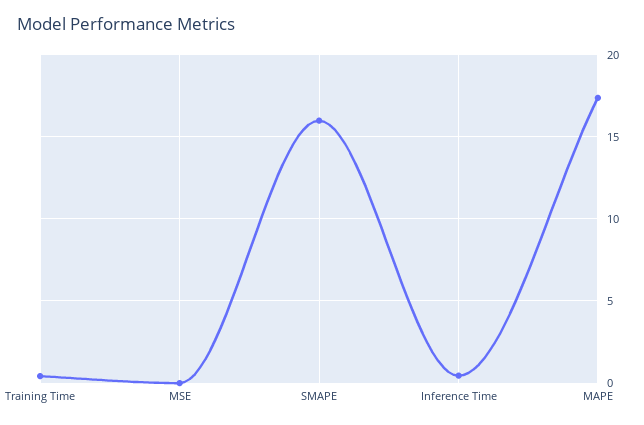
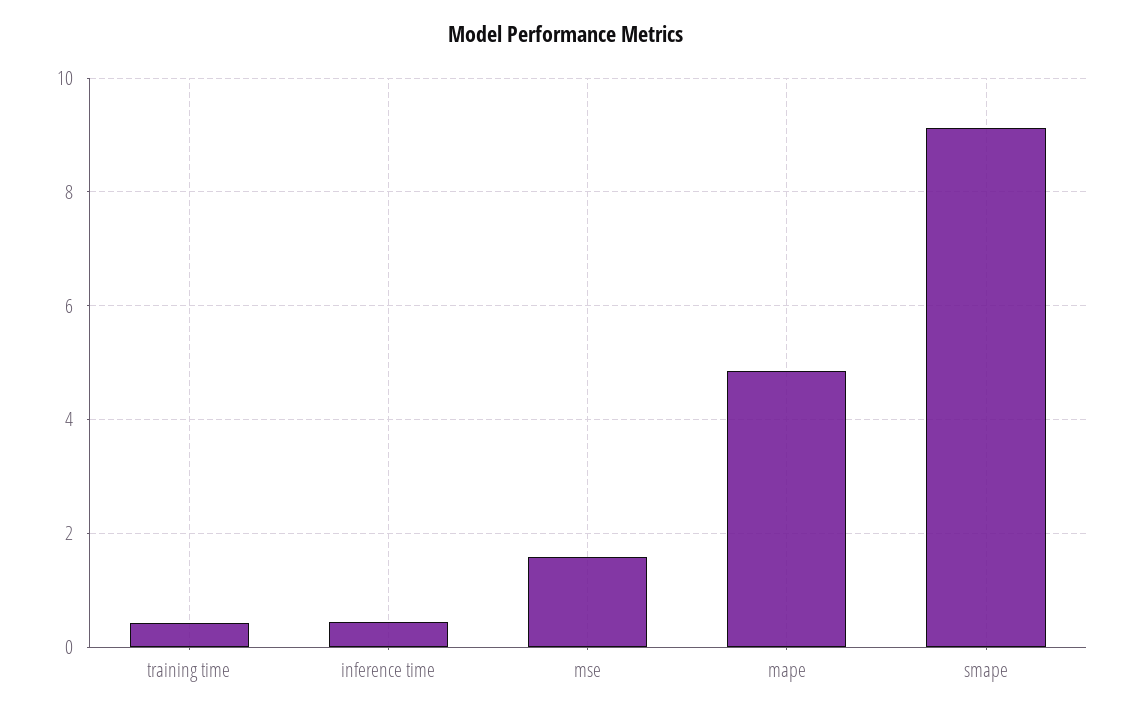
MSE: 0 -> 1.6
SMAPE: 16 -> 9.2
MAPE: 17.5 -> 4.8

